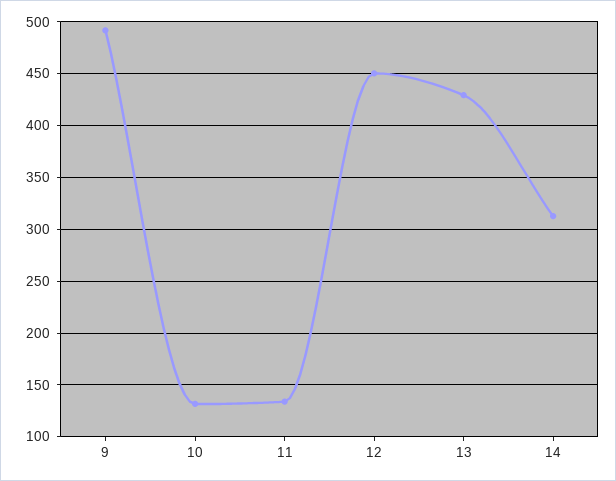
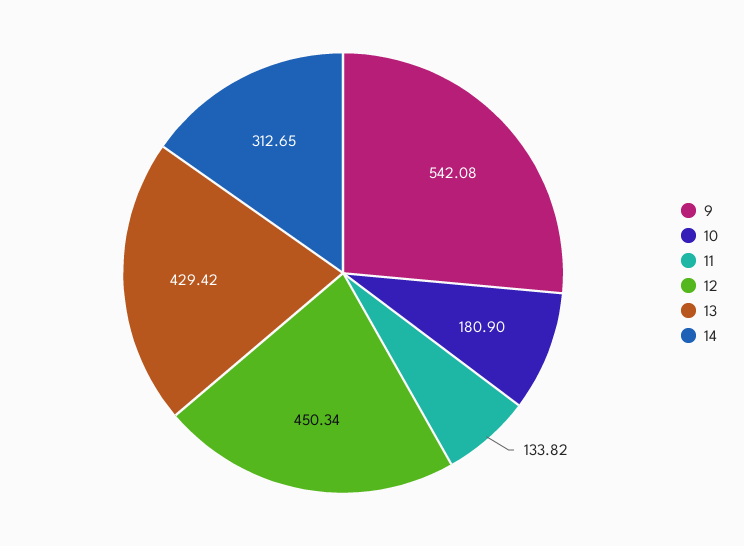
9: 490 -> 542.08
10: 130 -> 180.9

